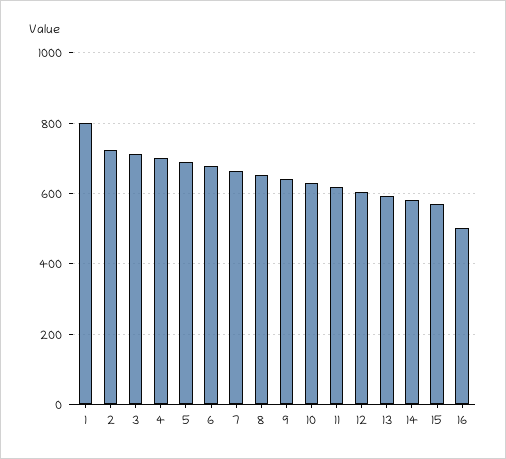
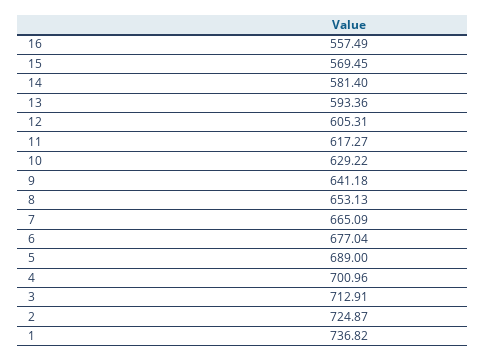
1: 800 -> 736.82
16: 500 -> 557.49

